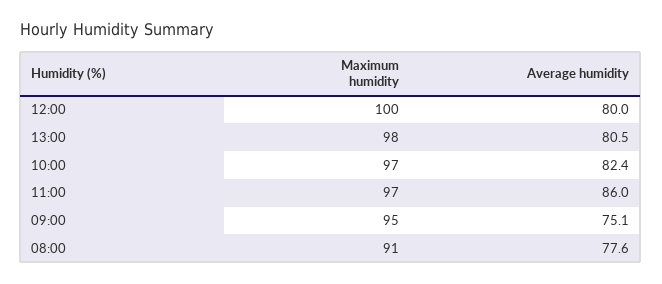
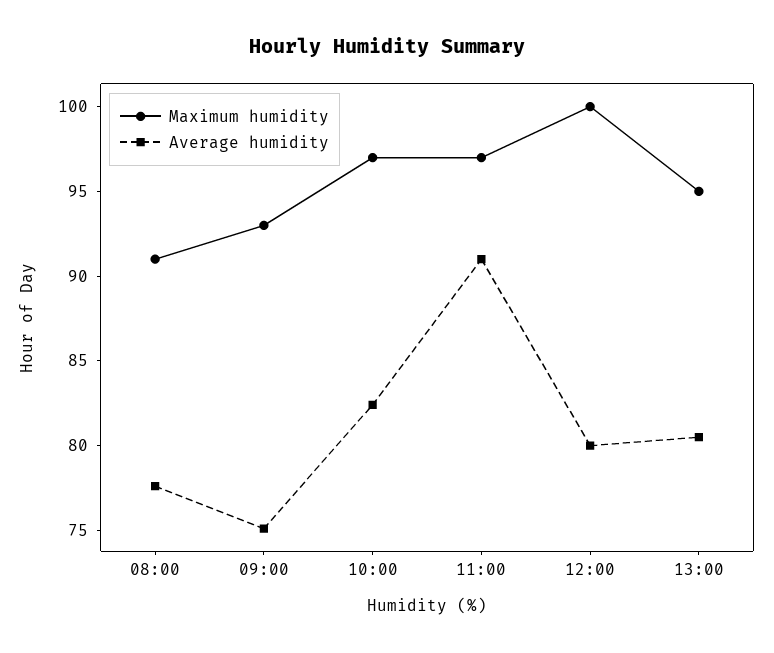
Maximum humidity, 13:00: 98 -> 95
Average humidity, 11:00: 86 -> 91
Maximum humidity, 09:00: 95 -> 93

